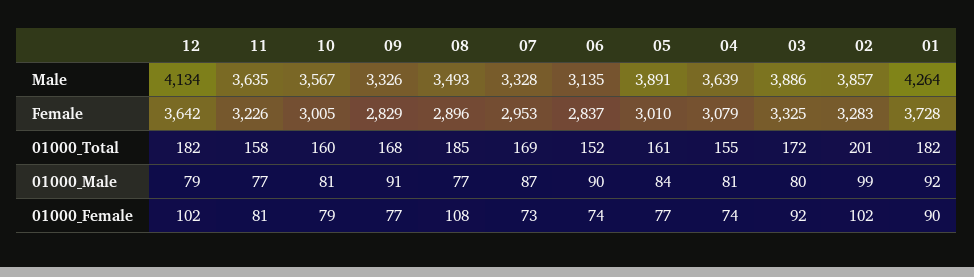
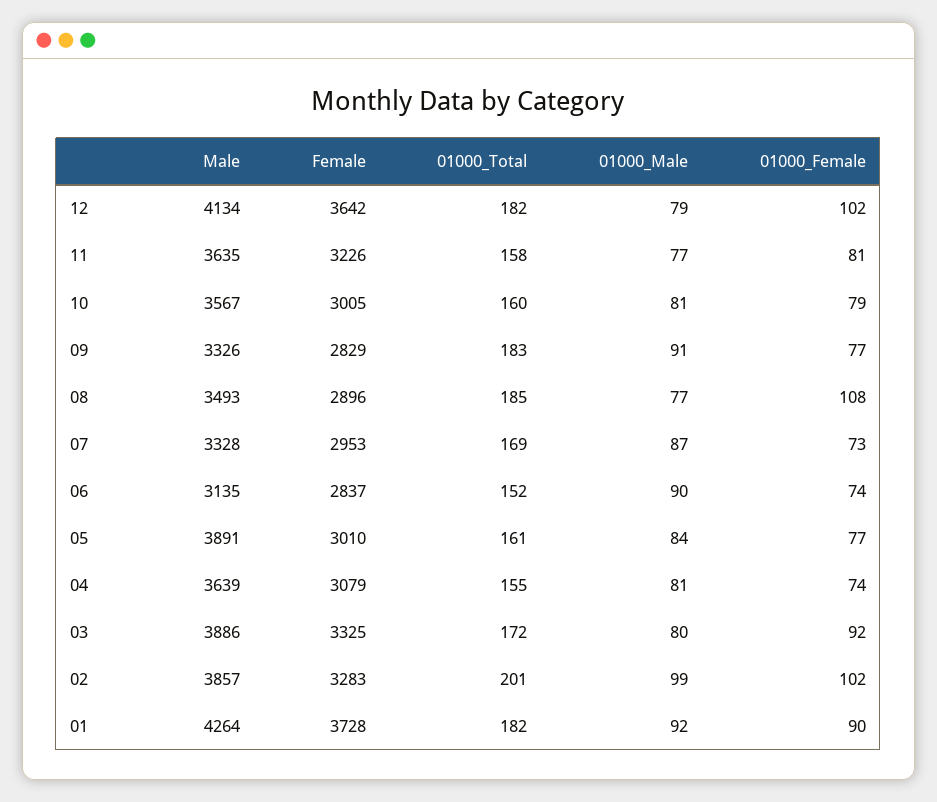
09, 01000_Total: 168 -> 183

